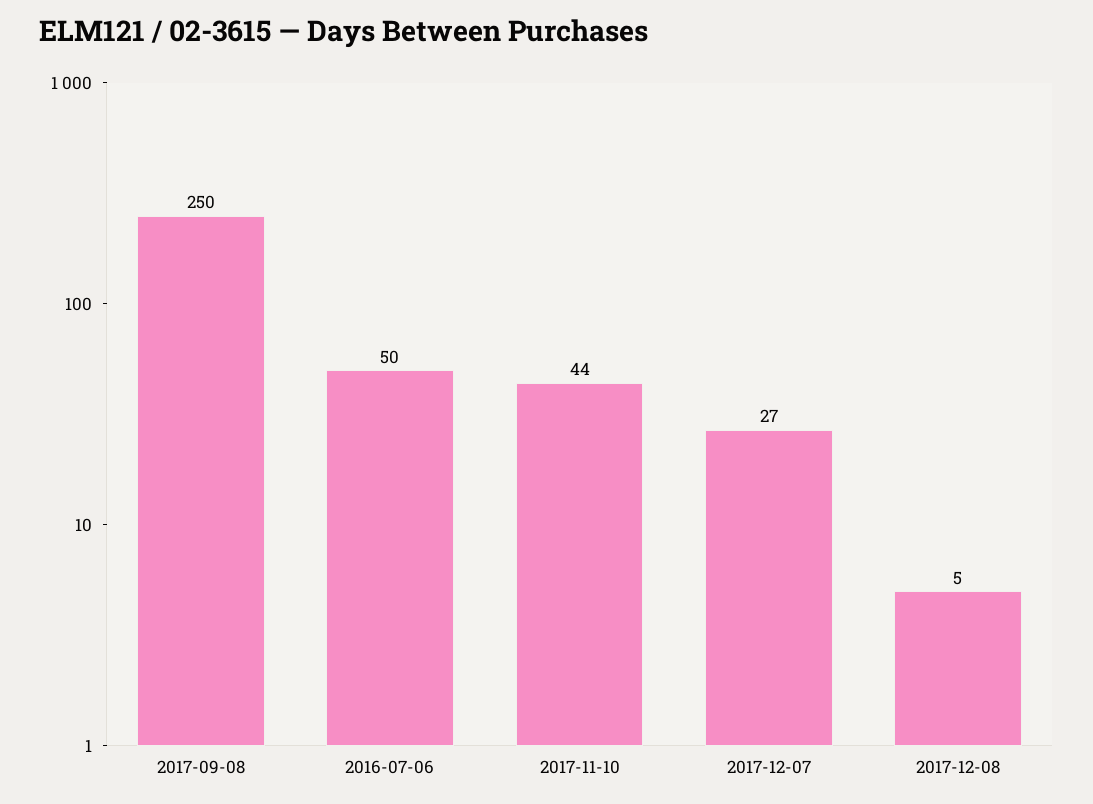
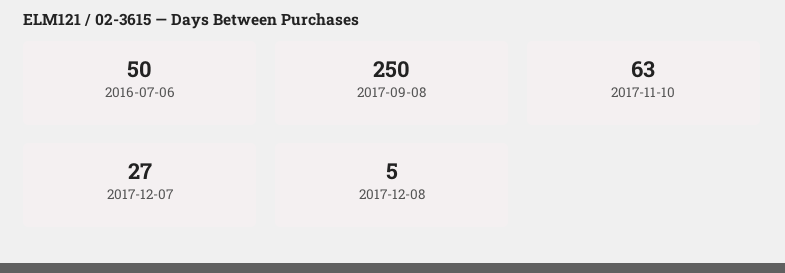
2017-11-10: 44 -> 63

